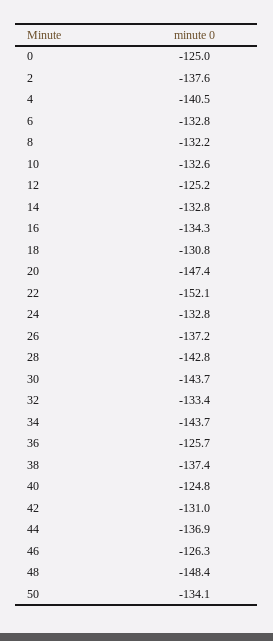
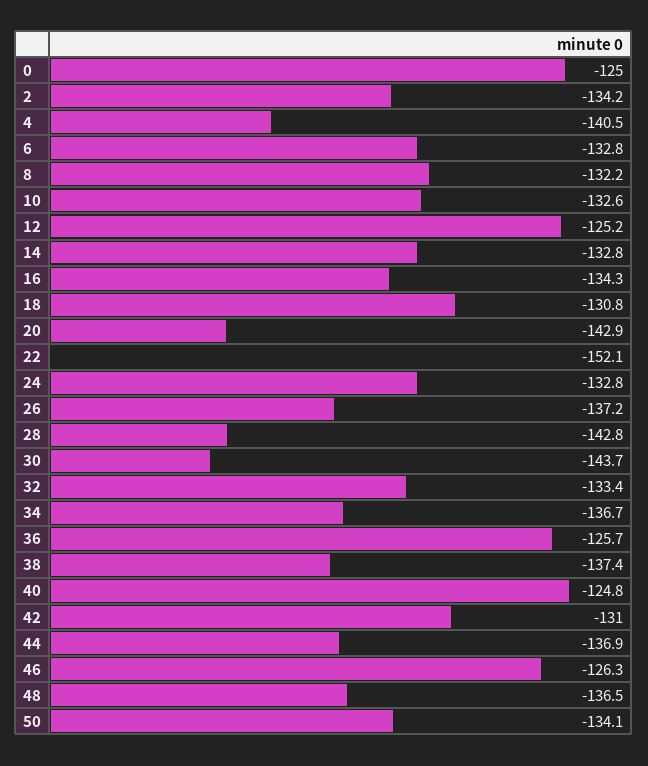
2: -137.6 -> -134.2
20: -147.4 -> -142.9
34: -143.7 -> -136.7
48: -148.4 -> -136.5

